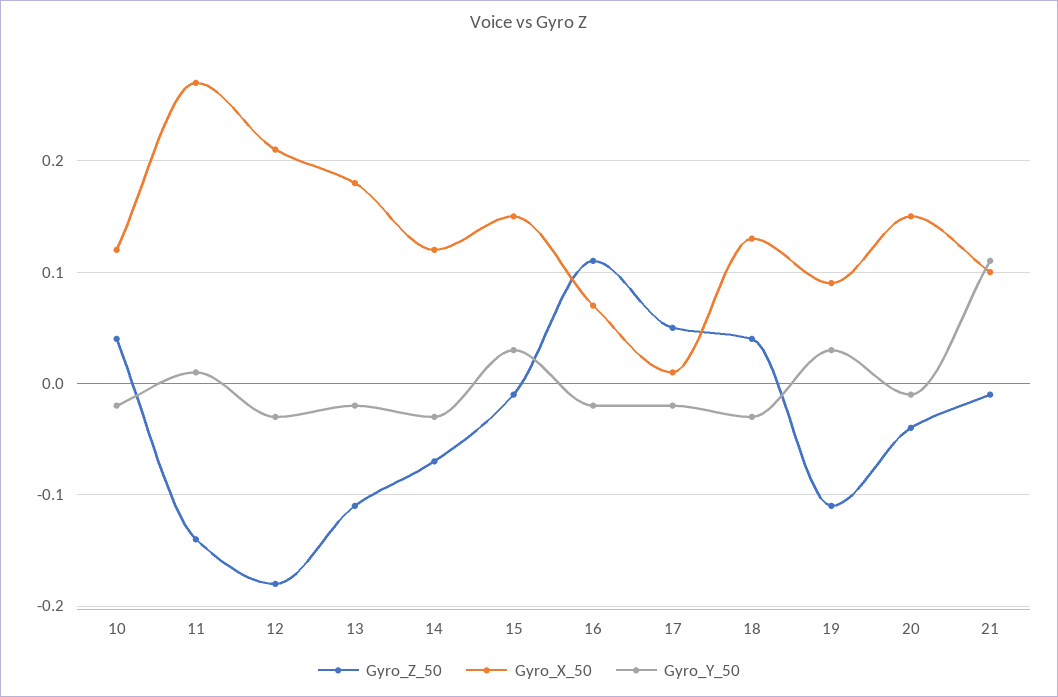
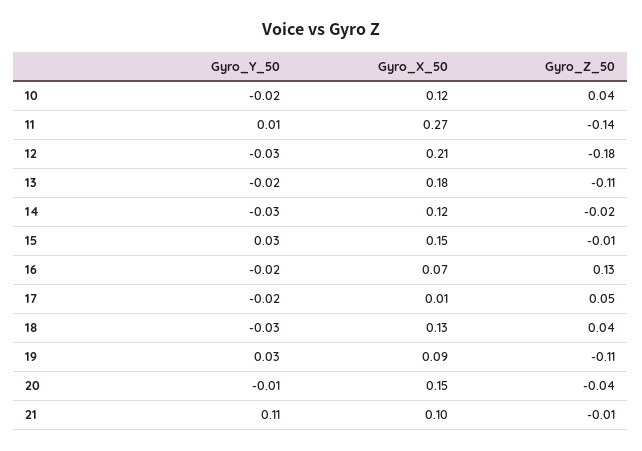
Gyro_Z_50, 14: -0.07 -> -0.02
Gyro_Z_50, 16: 0.11 -> 0.13

